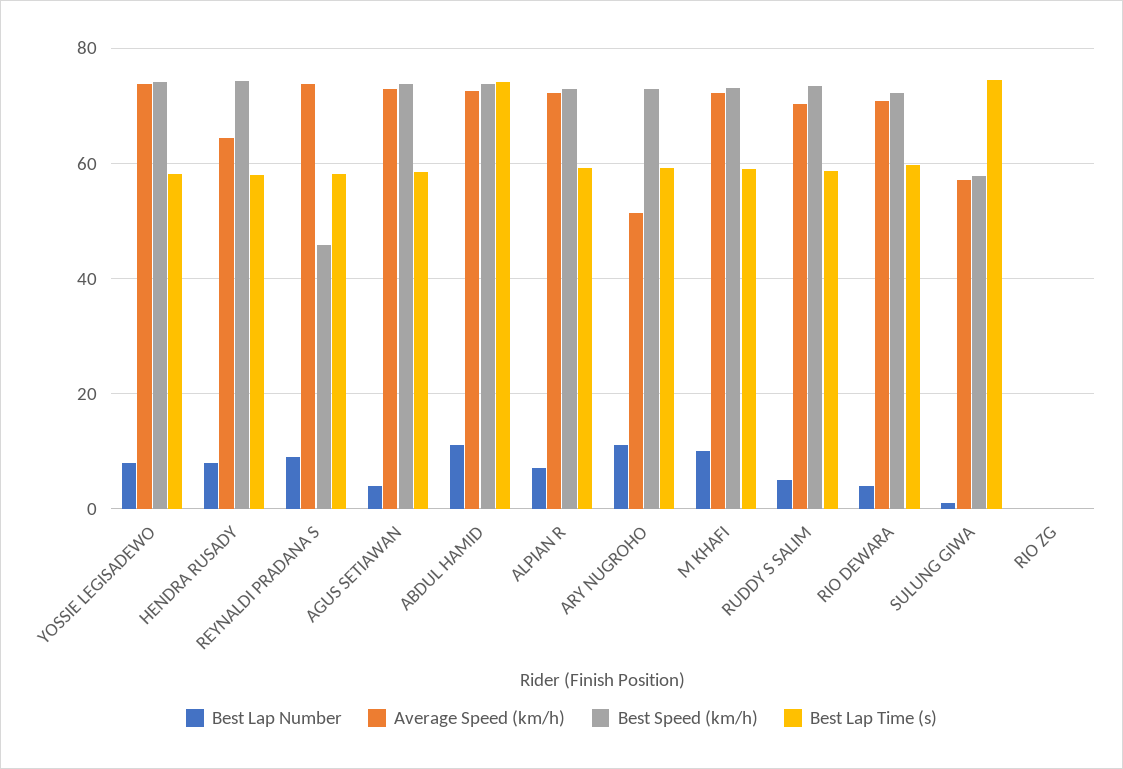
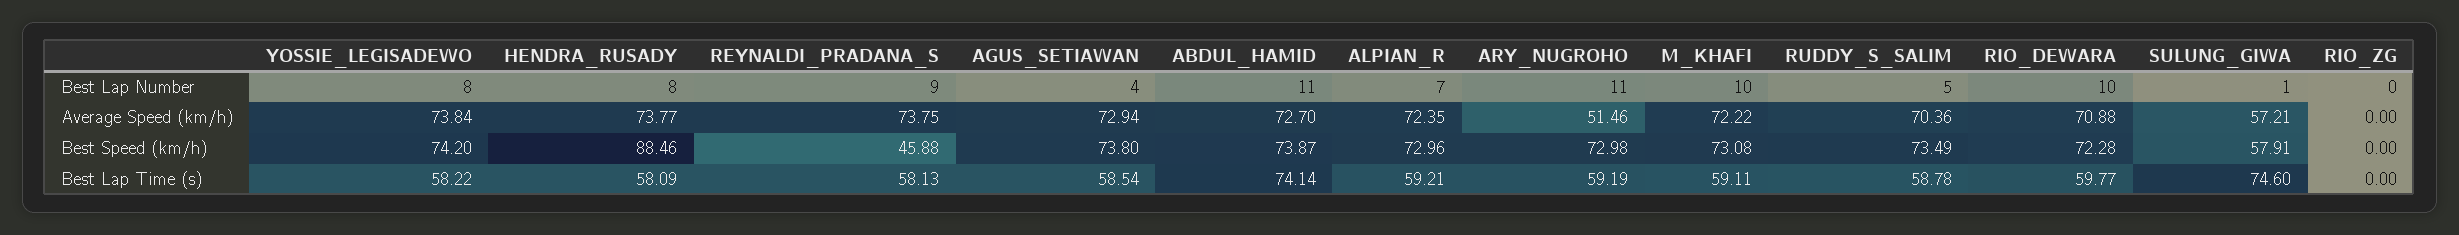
Average Speed (km/h), HENDRA RUSADY: 64 -> 73.77
Best Speed (km/h), HENDRA RUSADY: 74 -> 88.46
Best Lap Number, RIO DEWARA: 4 -> 10

